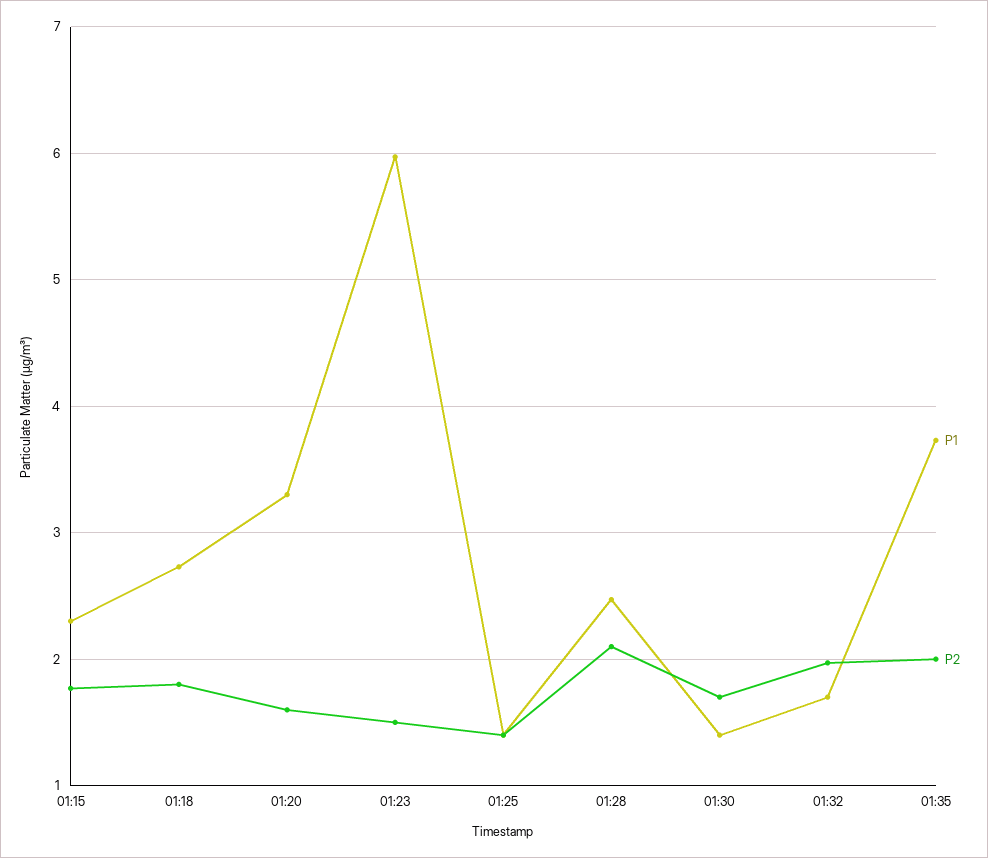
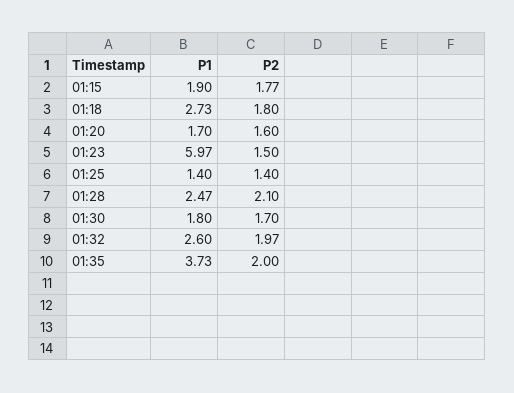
P1, 01:15: 2.3 -> 1.9
P1, 01:20: 3.3 -> 1.7
P1, 01:30: 1.4 -> 1.8
P1, 01:32: 1.7 -> 2.6

